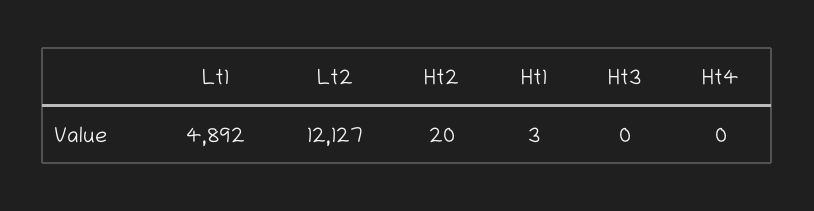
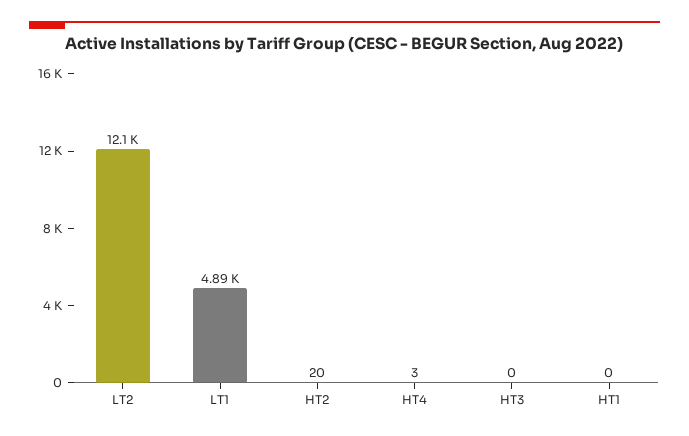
Ht1: 3 -> 0
Ht4: 0 -> 3

